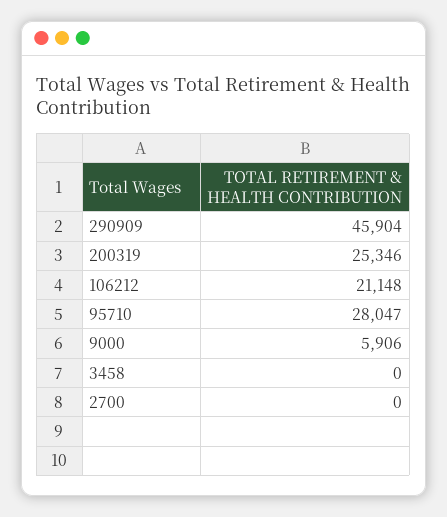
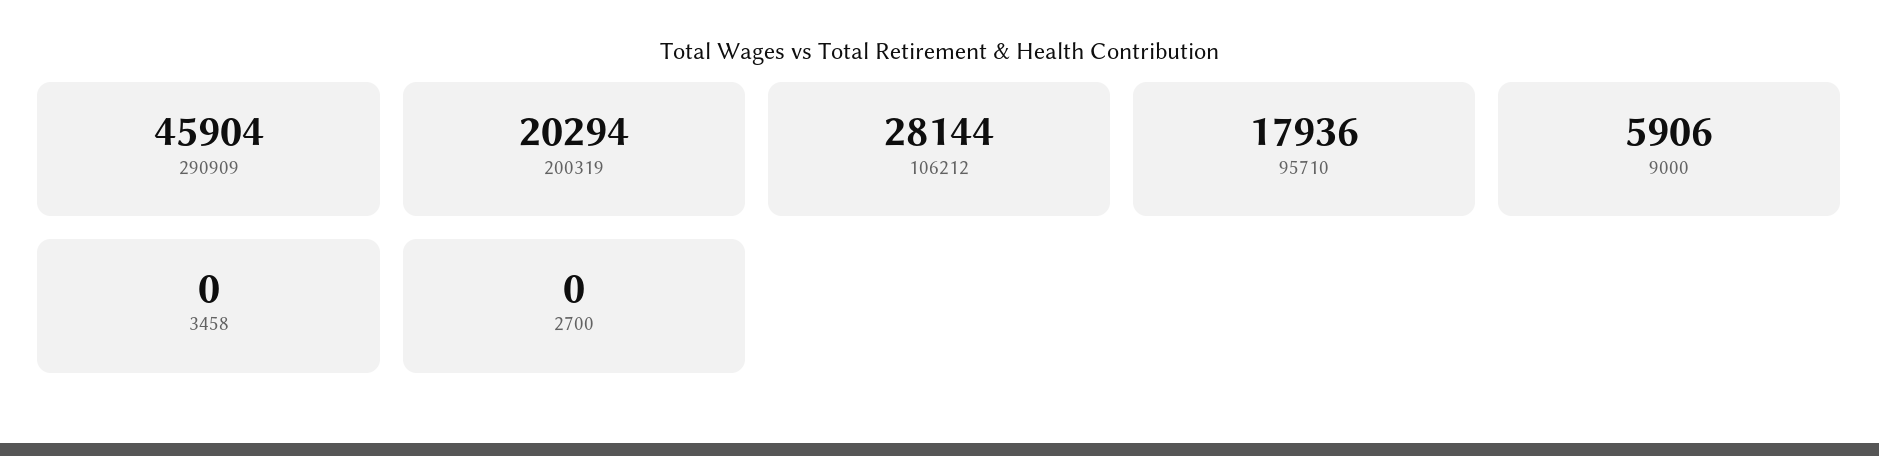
200319: 25346 -> 20294
106212: 21148 -> 28144
95710: 28047 -> 17936

